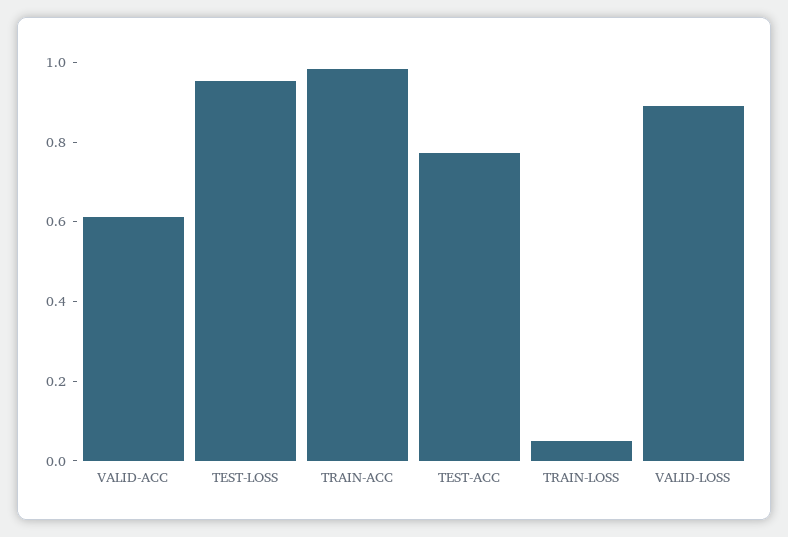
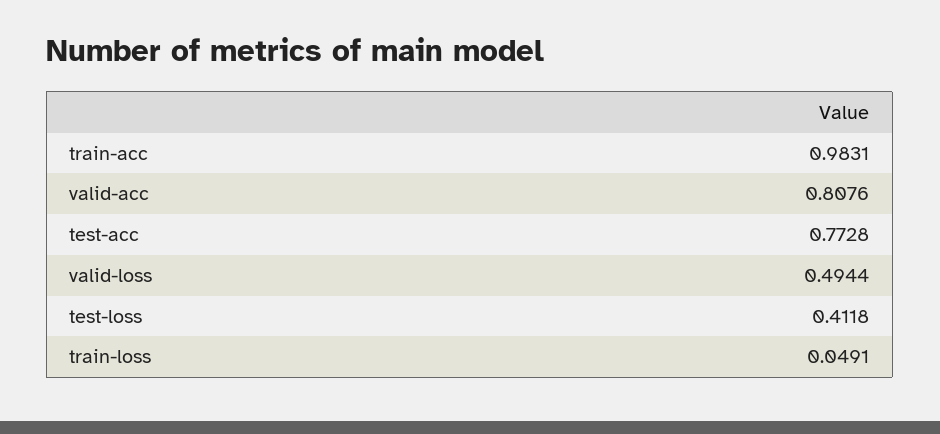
VALID-ACC: 0.6 -> 0.8076
TEST-LOSS: 0.95 -> 0.4118
VALID-LOSS: 0.9 -> 0.4944

